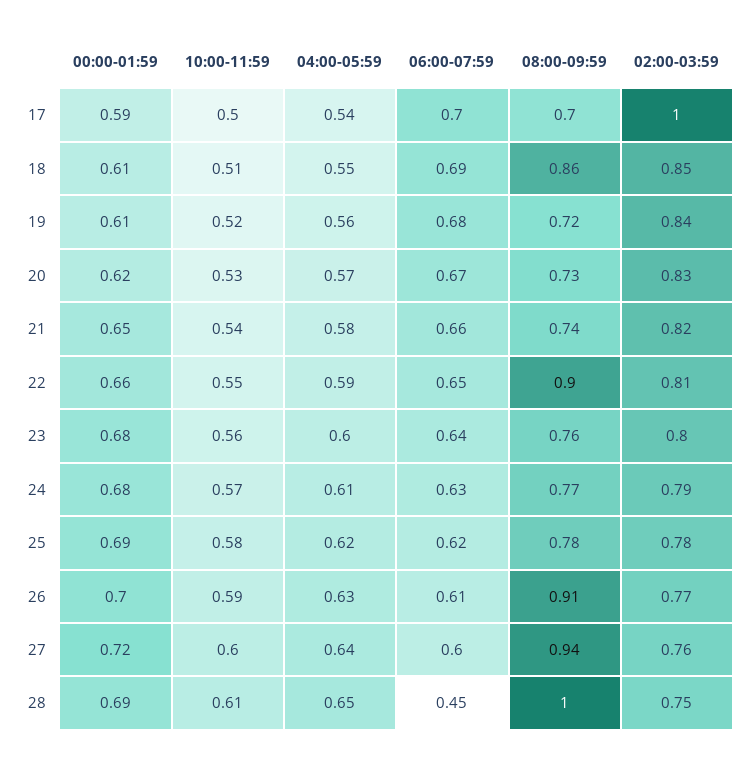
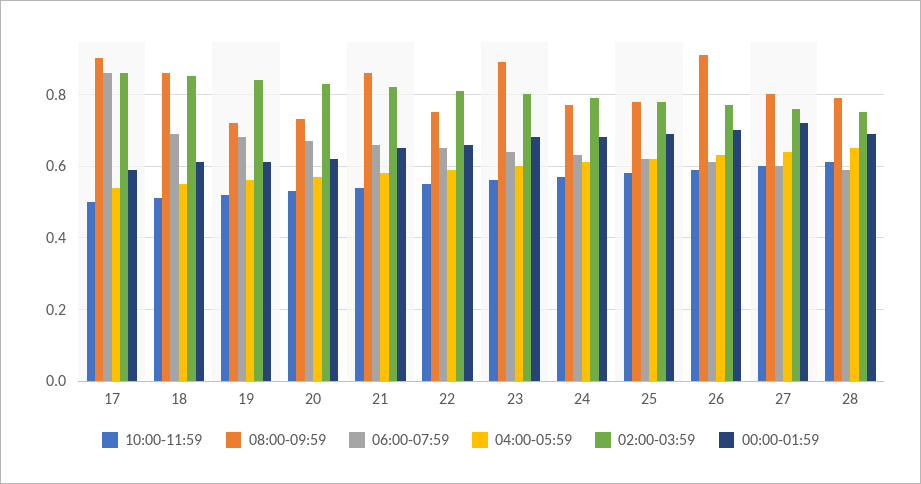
06:00-07:59, 17: 0.7 -> 0.85
08:00-09:59, 17: 0.7 -> 0.9
02:00-03:59, 17: 1 -> 0.85
08:00-09:59, 21: 0.74 -> 0.85
08:00-09:59, 22: 0.9 -> 0.75
08:00-09:59, 23: 0.76 -> 0.9
08:00-09:59, 27: 0.94 -> 0.8
06:00-07:59, 28: 0.45 -> 0.6
08:00-09:59, 28: 1 -> 0.8

